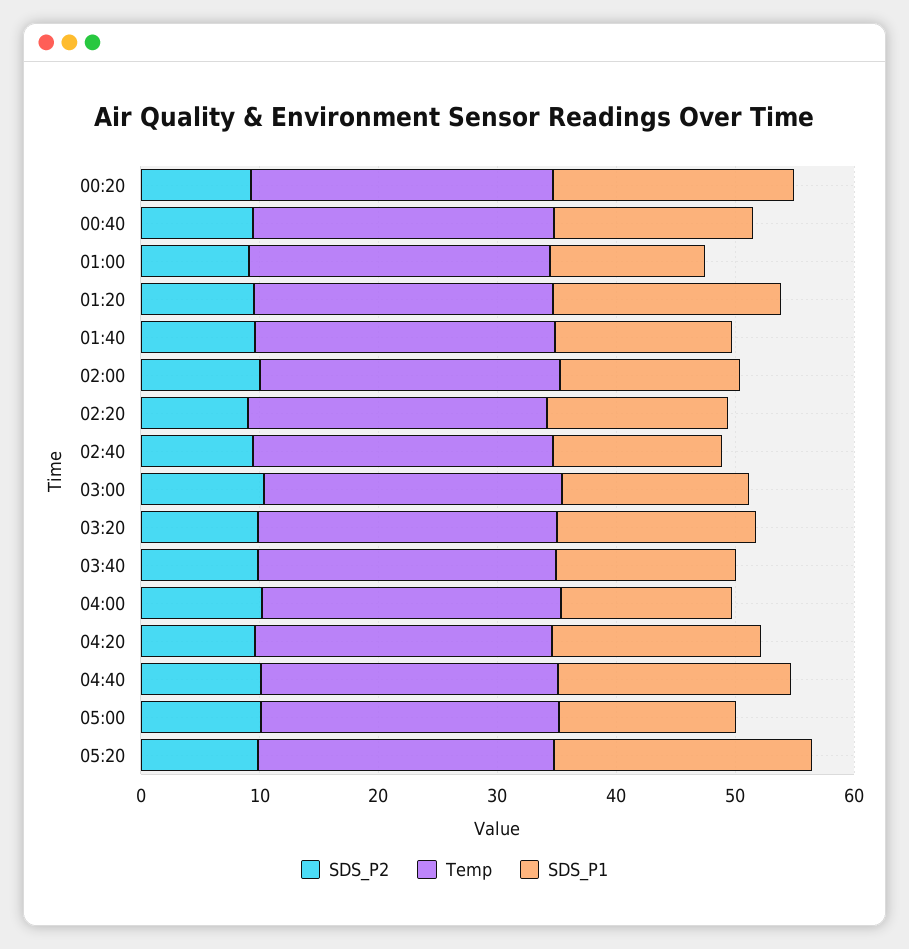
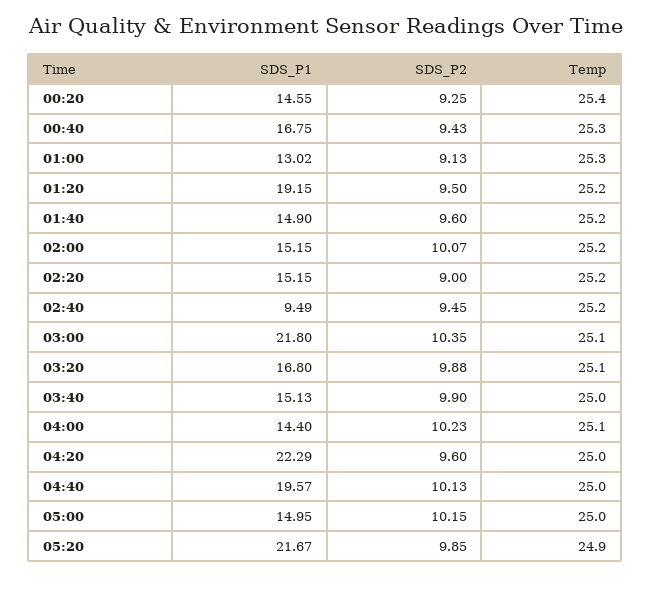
SDS_P1, 00:20: 20 -> 14.55
SDS_P1, 02:40: 14 -> 9.49
SDS_P1, 03:00: 16 -> 21.8
SDS_P1, 04:20: 18 -> 22.29

